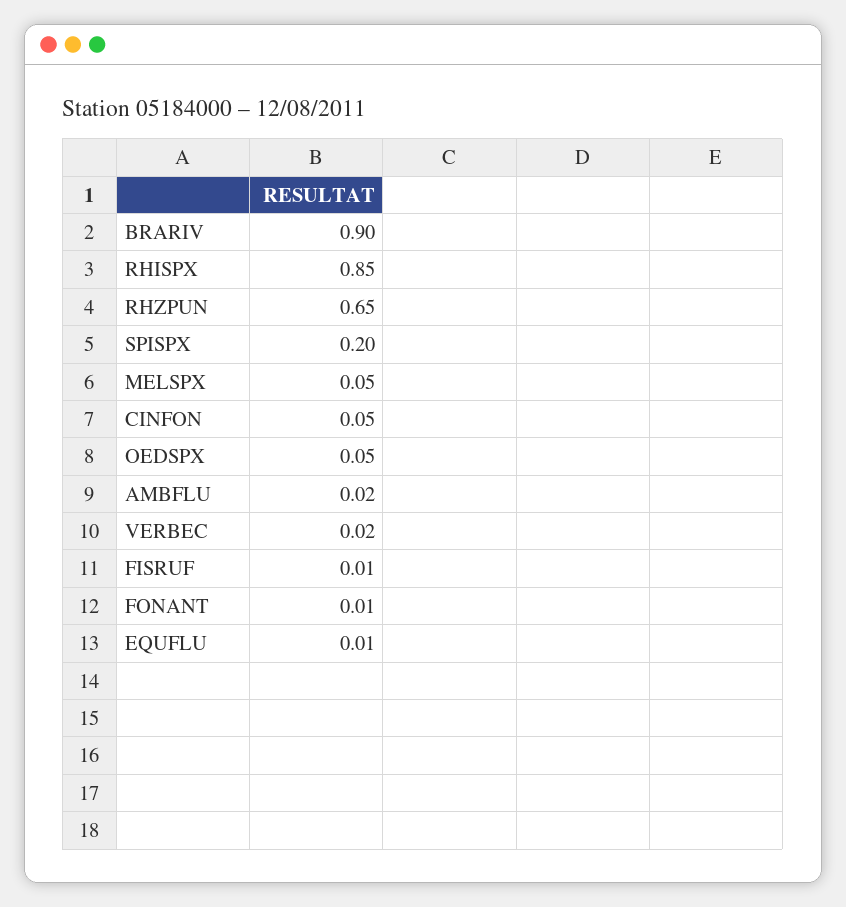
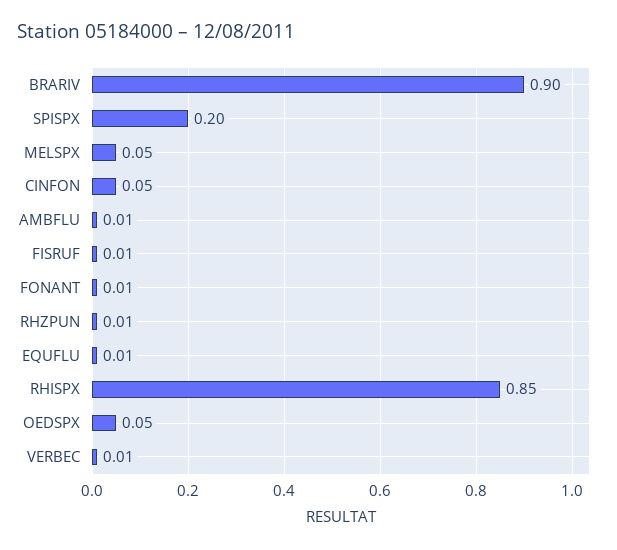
RHZPUN: 0.65 -> 0.01
AMBFLU: 0.02 -> 0.01
VERBEC: 0.02 -> 0.01

